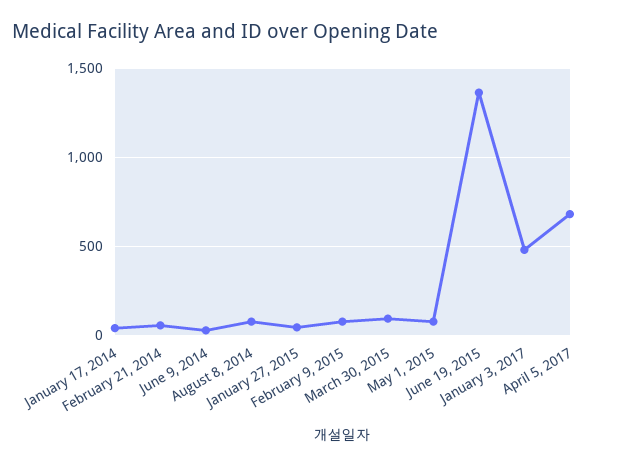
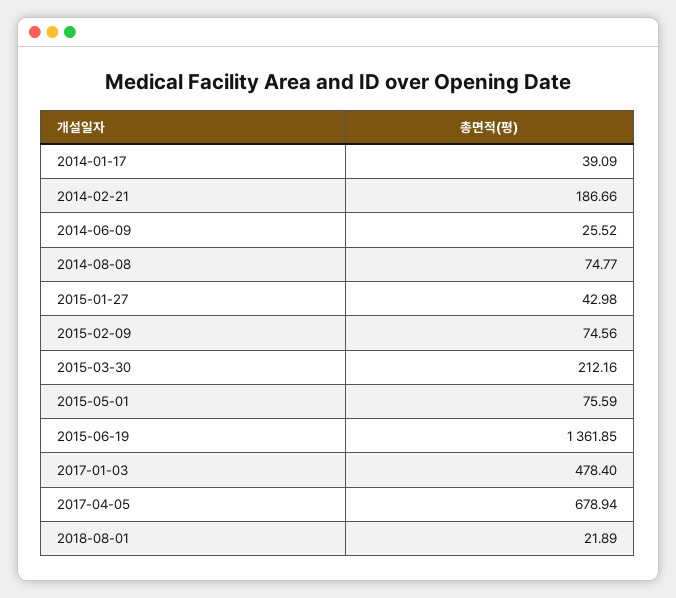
February 21, 2014: 50 -> 186.66
March 30, 2015: 100 -> 212.16
2018-08-01: none -> 21.89

